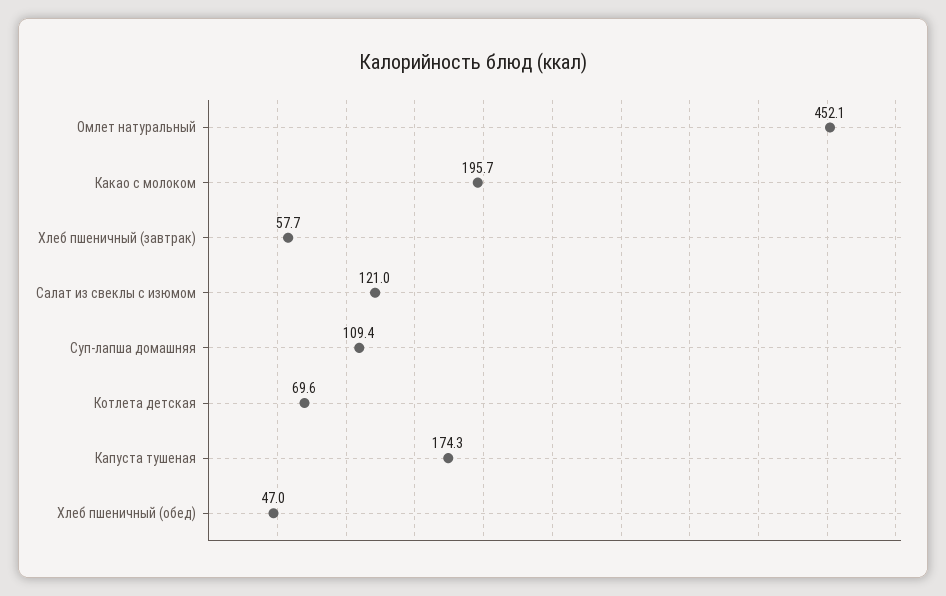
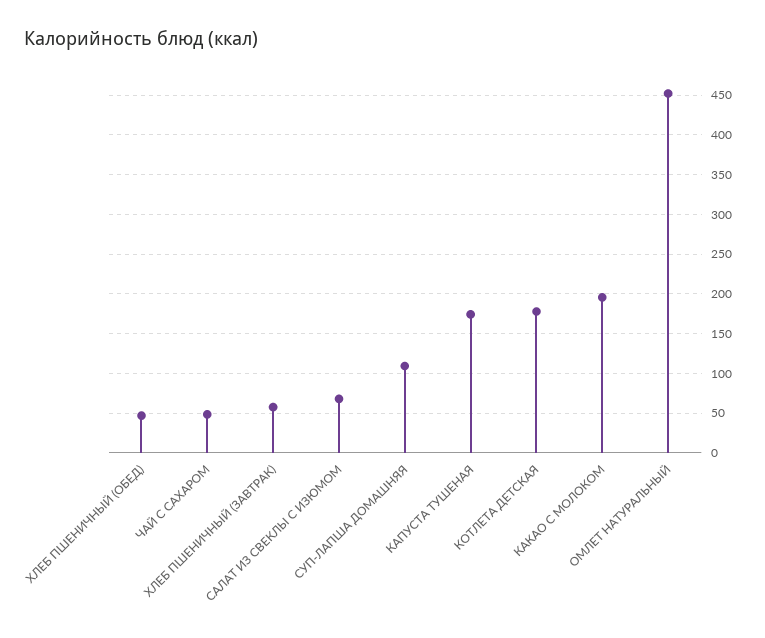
Салат из свеклы с изюмом: 121 -> 70
Котлета детская: 69.6 -> 180
ЧАЙ С САХАРОМ: none -> 50

